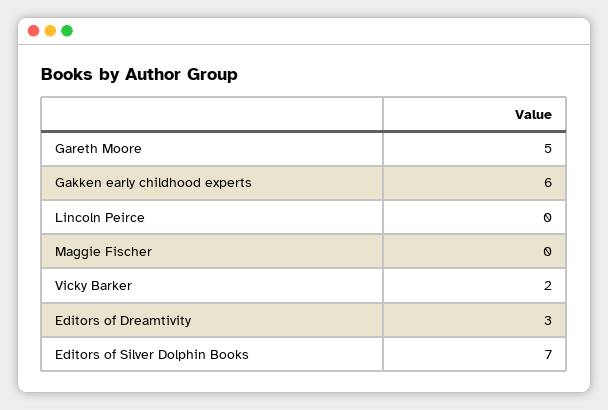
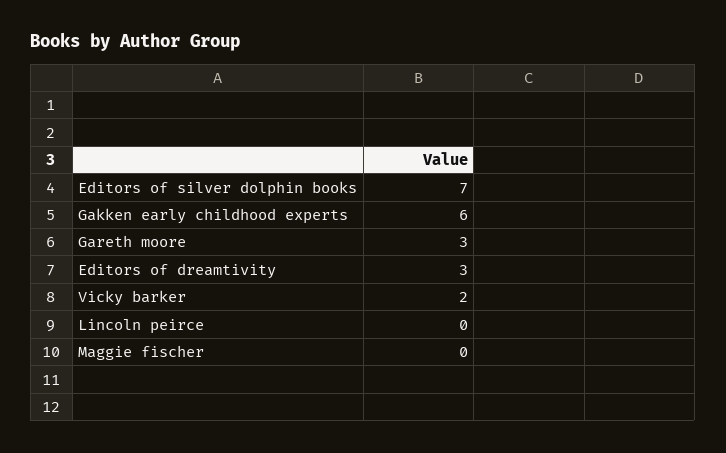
Gareth Moore: 5 -> 3

